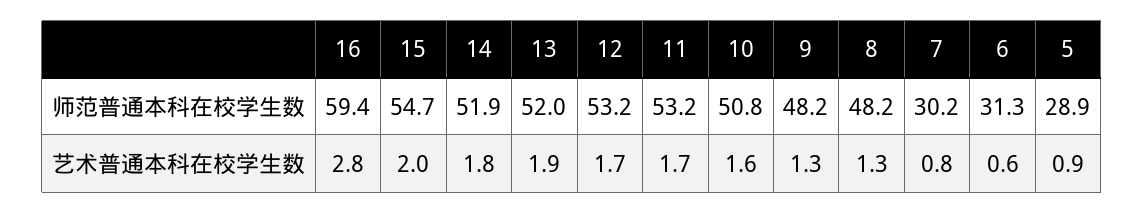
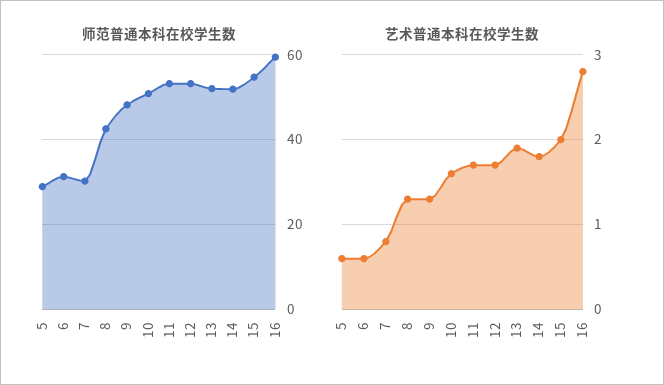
师范普通本科在校学生数, 8: 48.2 -> 42
艺术普通本科在校学生数, 5: 0.9 -> 0.6

